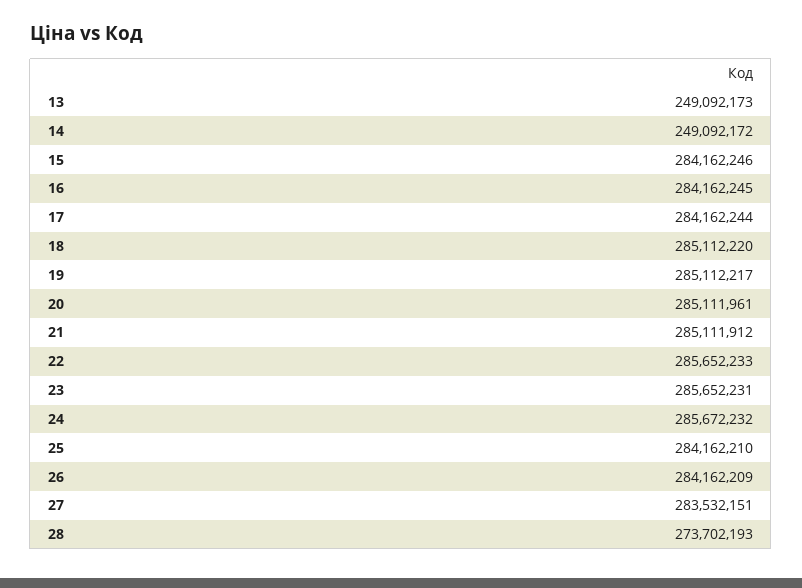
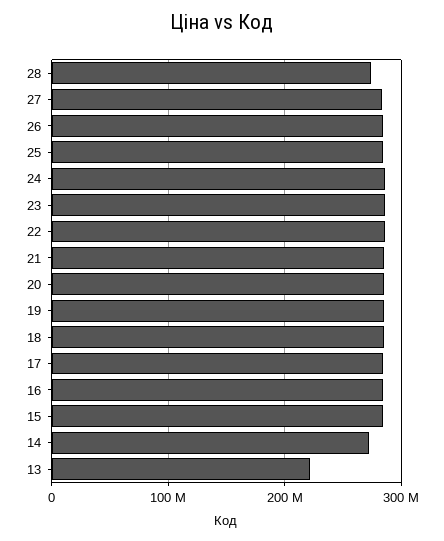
13: 249092173 -> 220000000
14: 249092172 -> 270000000

